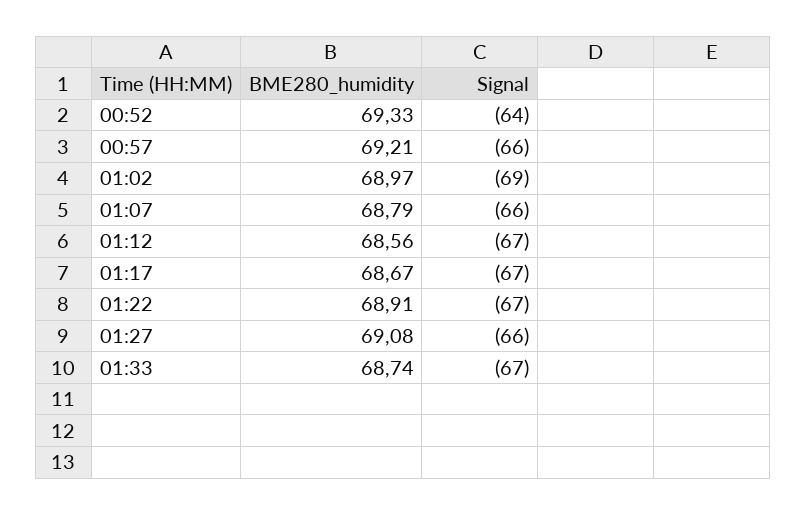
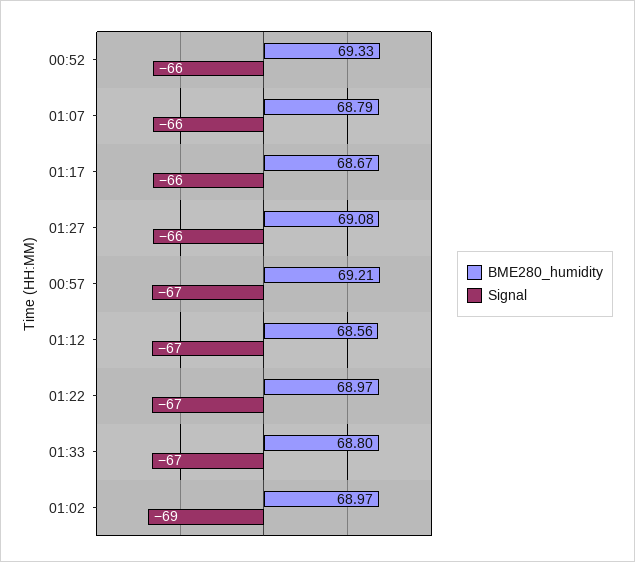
Signal, 00:52: -64 -> -66
Signal, 00:57: -66 -> -67
Signal, 01:17: -67 -> -66
BME280_humidity, 01:22: 68.91 -> 68.97
BME280_humidity, 01:33: 68.74 -> 68.8

